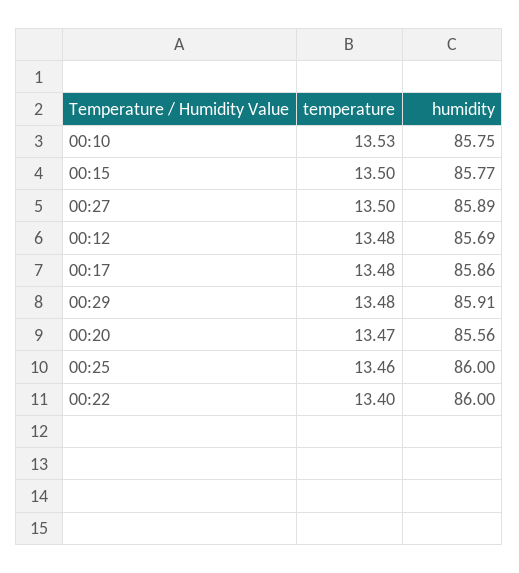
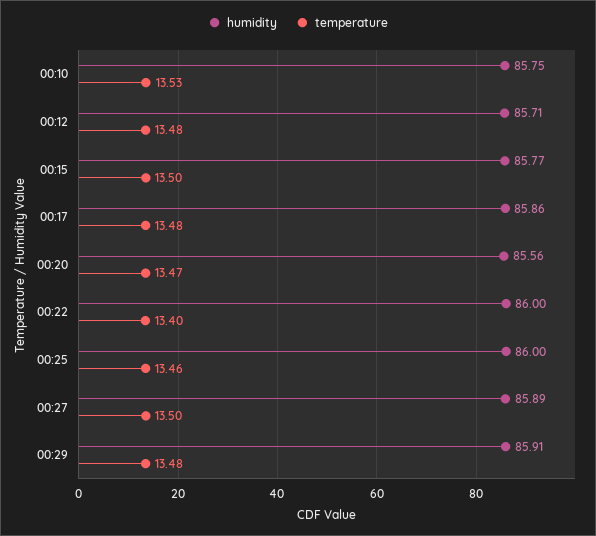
humidity, 00:12: 85.69 -> 85.71

